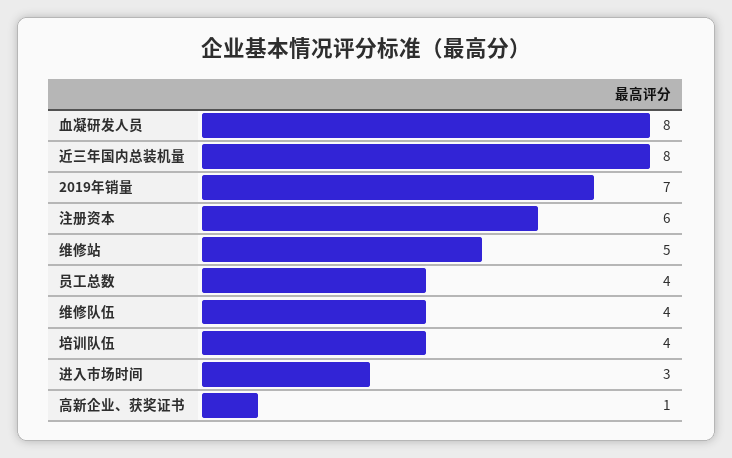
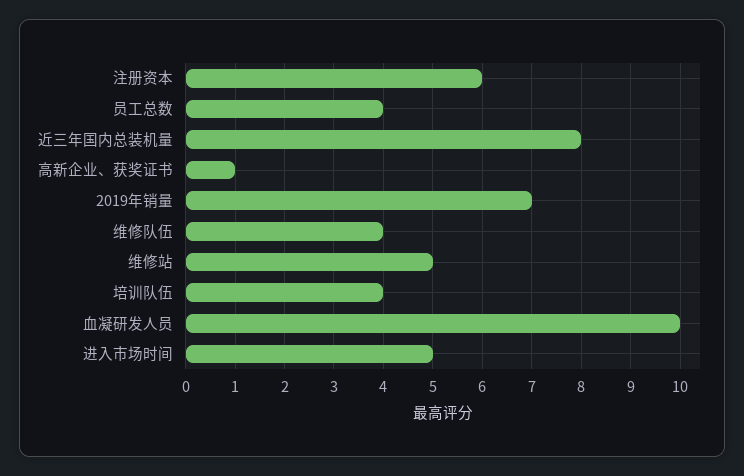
血凝研发人员: 8 -> 10
进入市场时间: 3 -> 5

